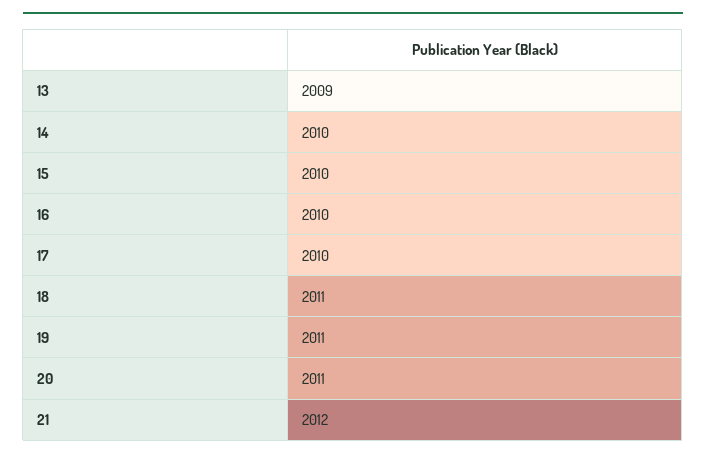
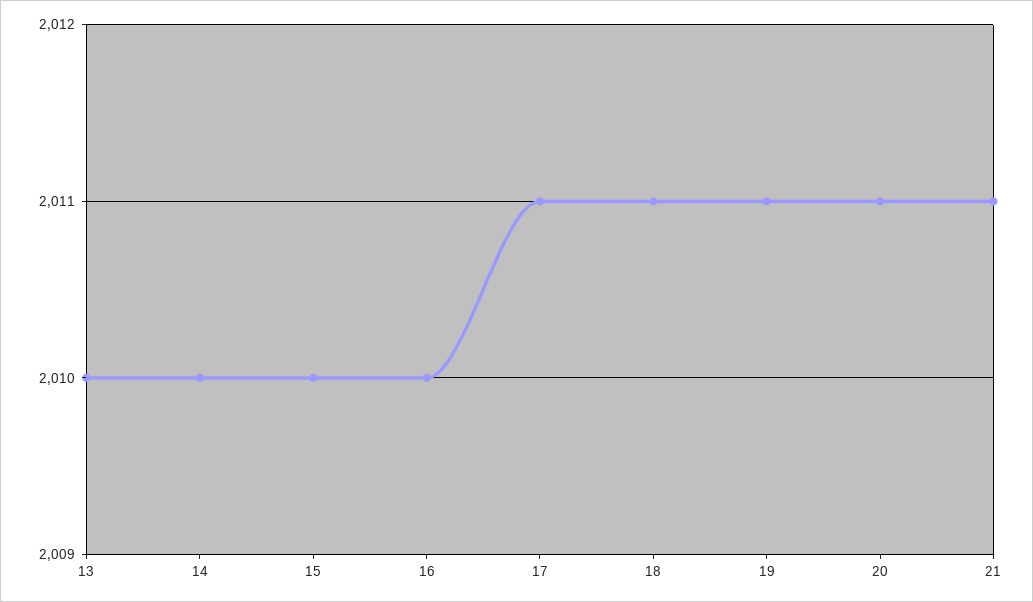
13: 2009 -> 2010
17: 2010 -> 2011
21: 2012 -> 2011

